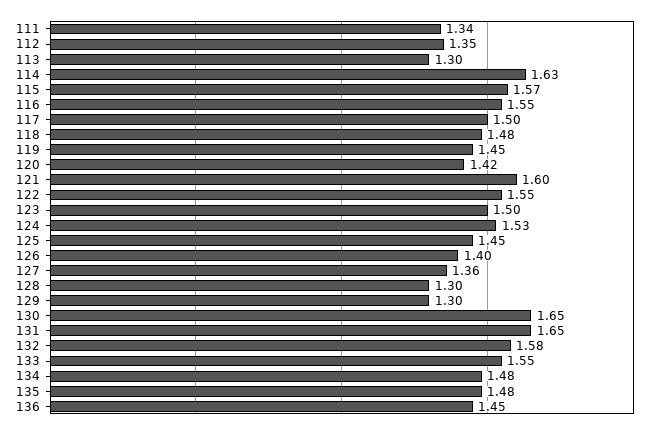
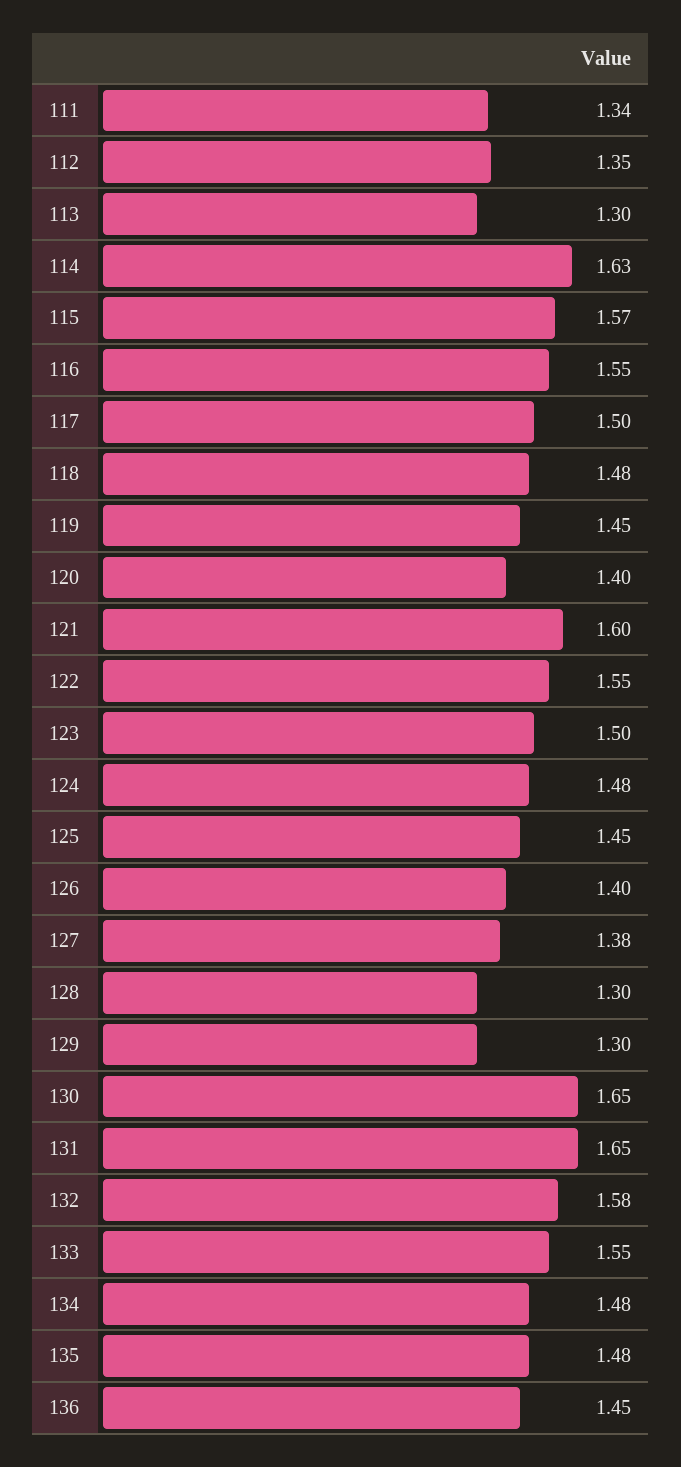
120: 1.42 -> 1.4
124: 1.53 -> 1.48
127: 1.36 -> 1.38

